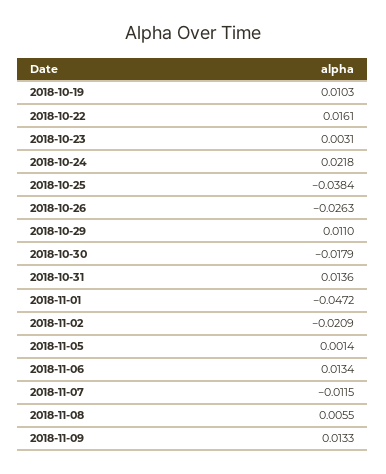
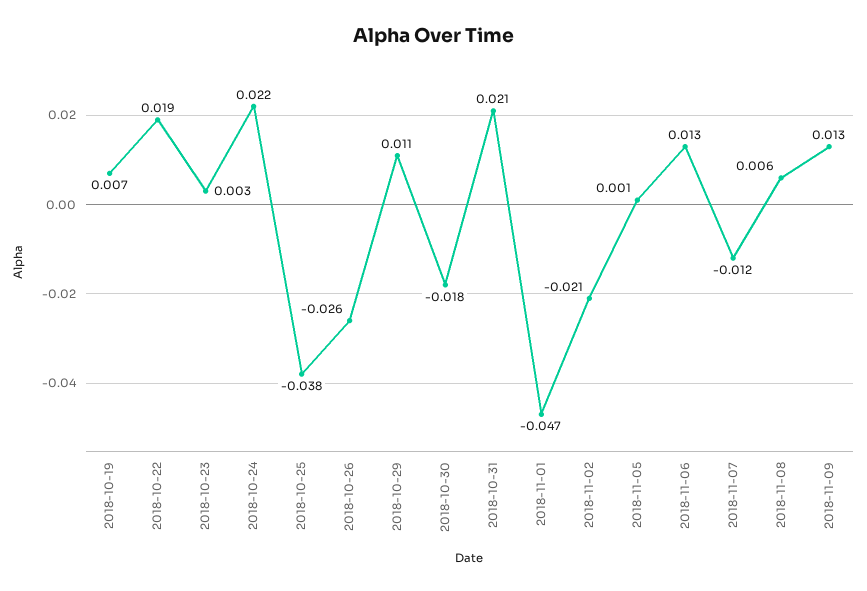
2018-10-19: 0.0103 -> 0.007
2018-10-22: 0.0161 -> 0.019
2018-10-31: 0.0136 -> 0.021

